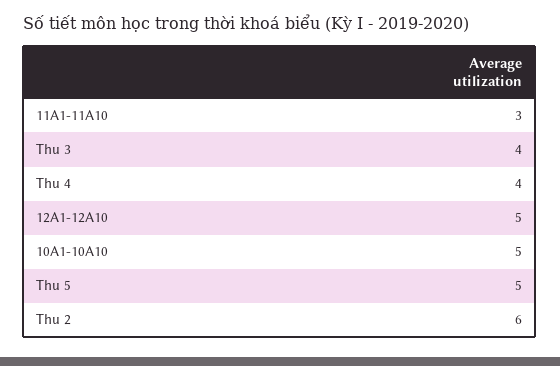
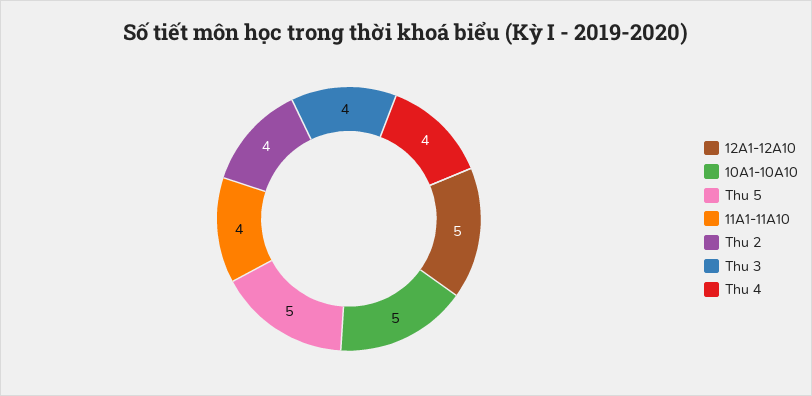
11A1-11A10: 3 -> 4
Thu 2: 6 -> 4

